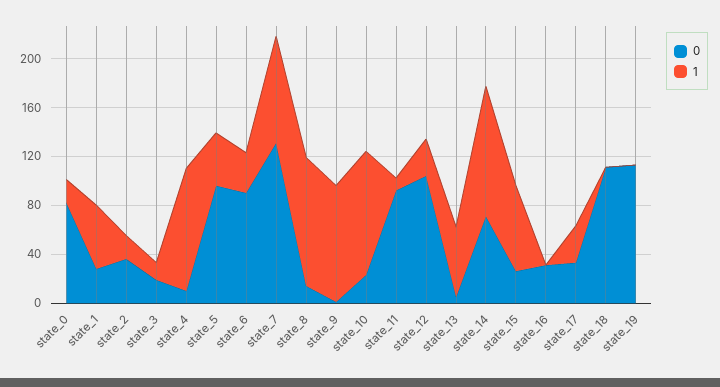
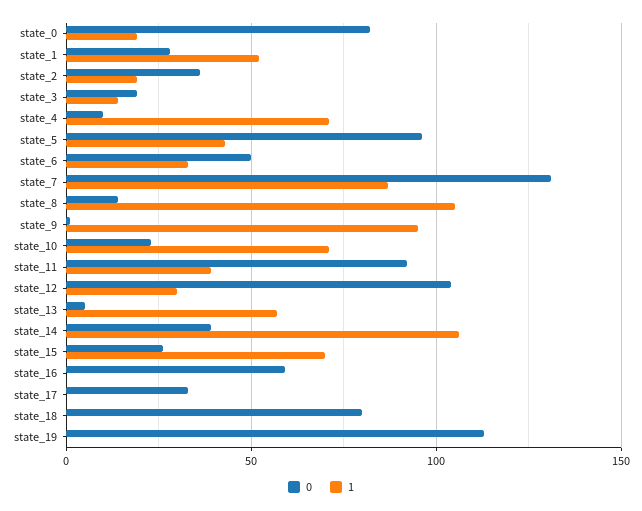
1, state_4: 100 -> 70
0, state_6: 90 -> 50
1, state_10: 100 -> 70
1, state_11: 10 -> 40
0, state_14: 70 -> 40
0, state_16: 30 -> 60
1, state_17: 30 -> 0
0, state_18: 110 -> 80

